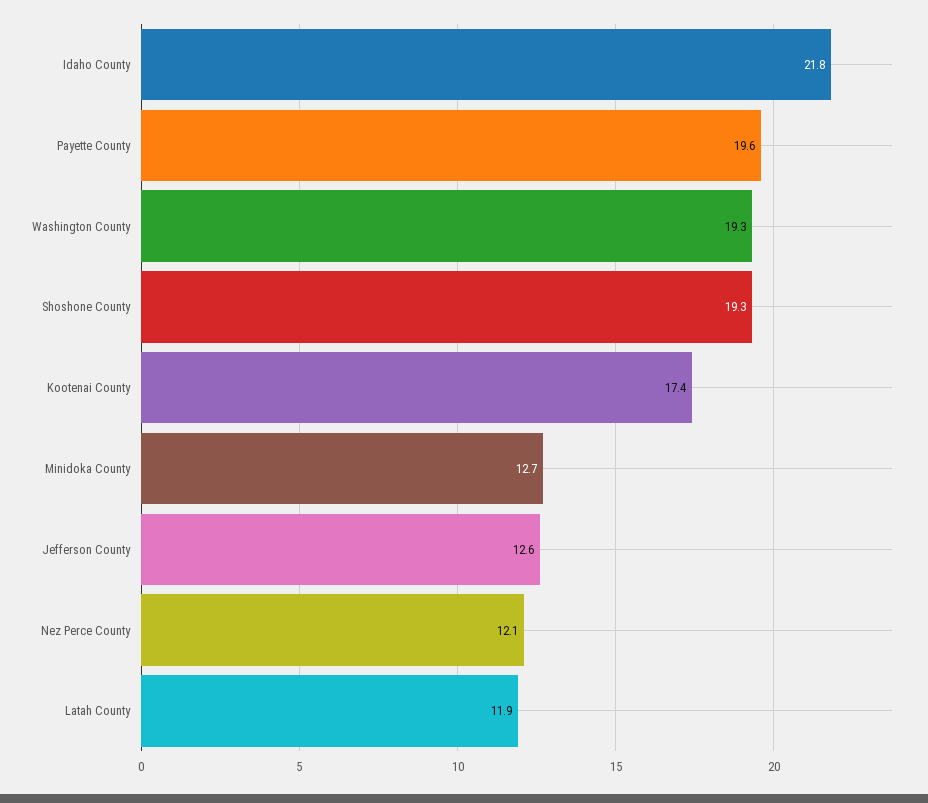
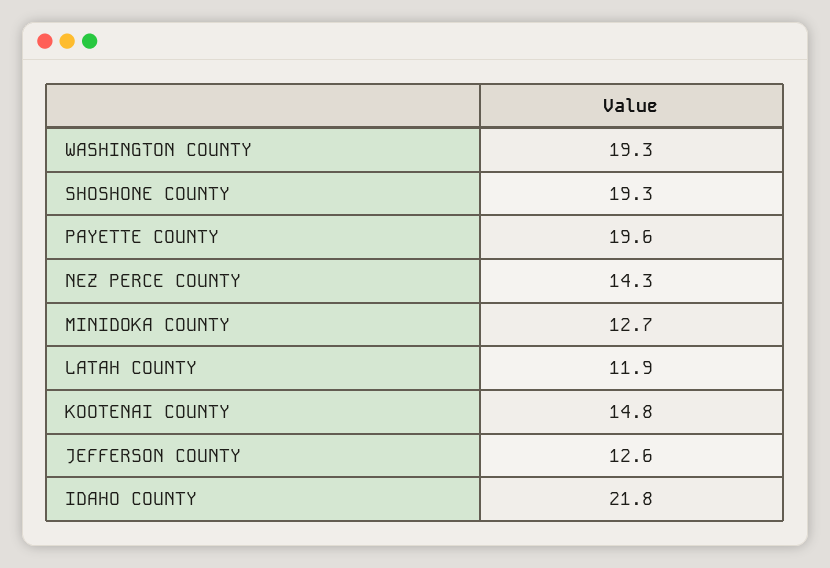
Kootenai County: 17.4 -> 14.8
Nez Perce County: 12.1 -> 14.3

